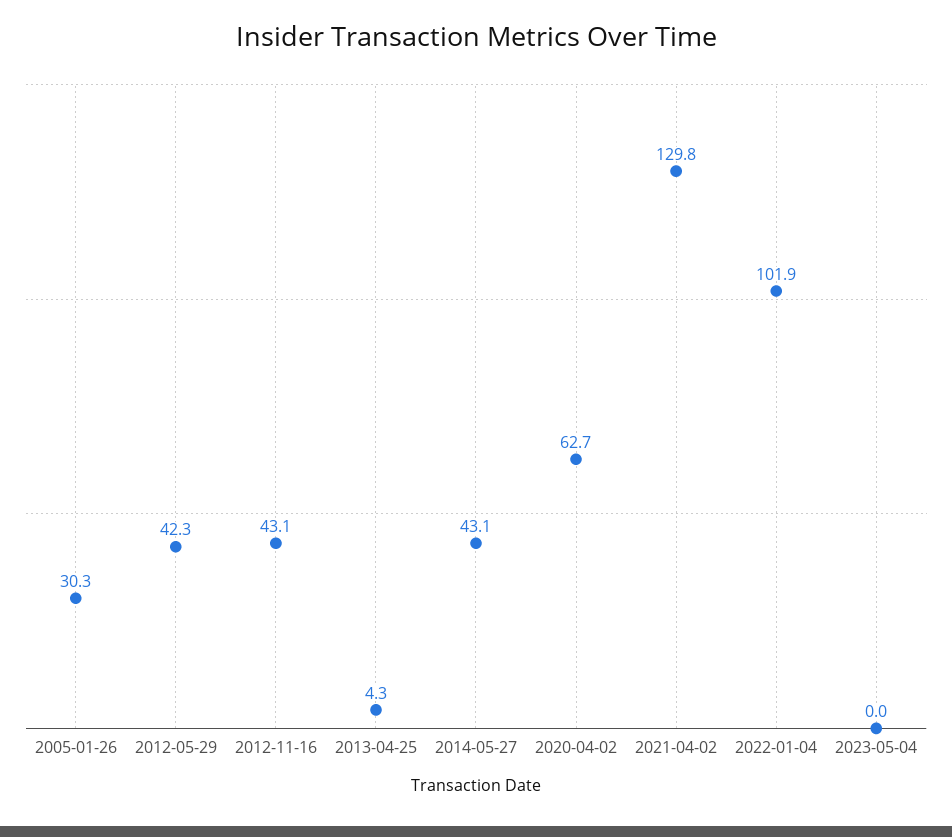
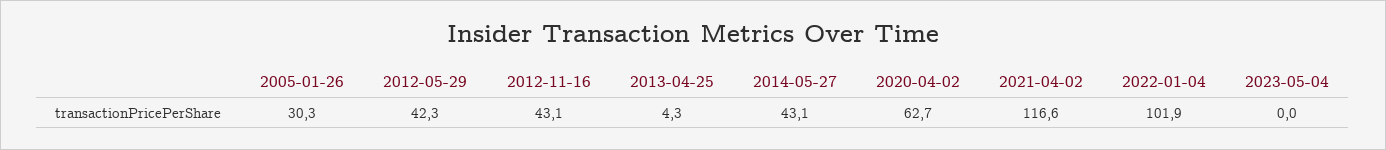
2021-04-02: 129.8 -> 116.6

